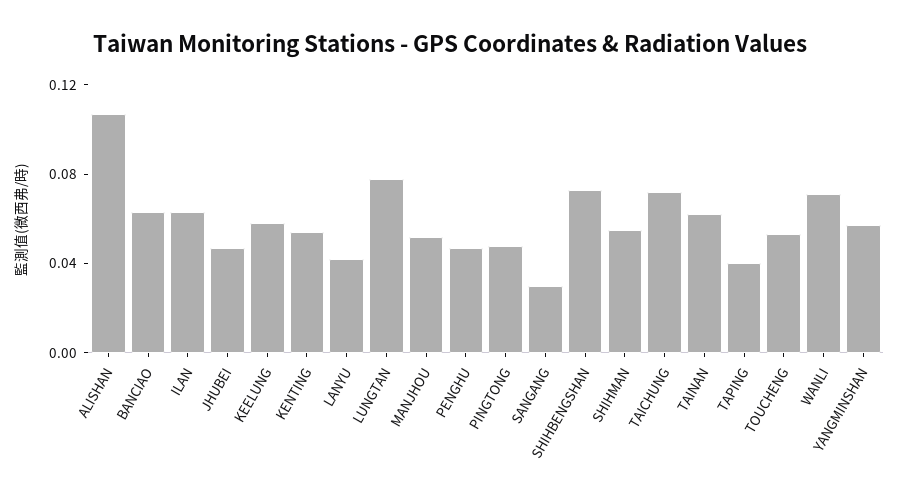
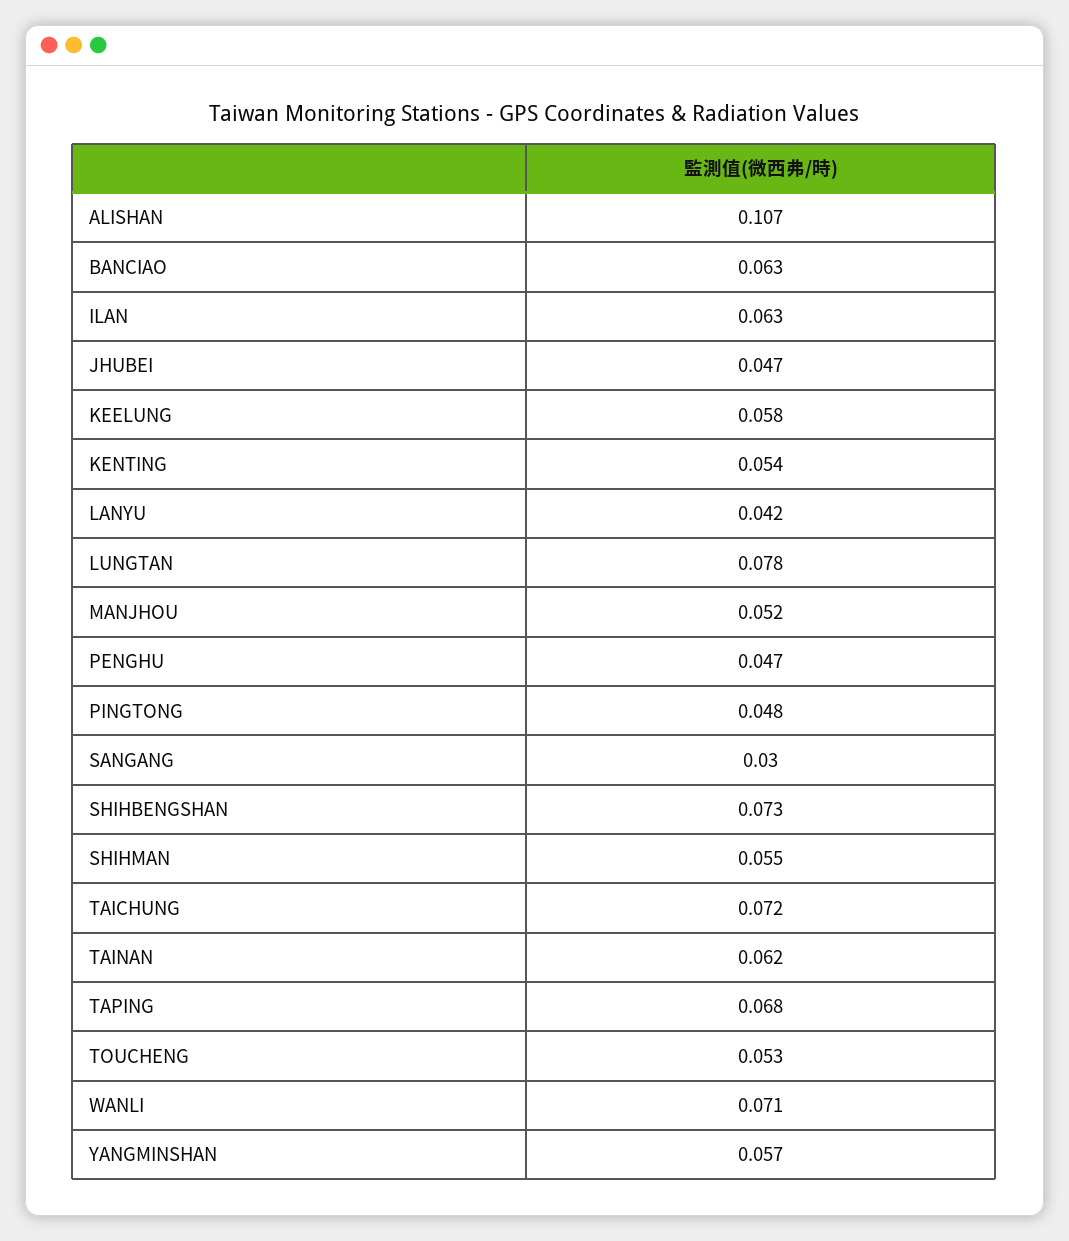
TAPING: 0.04 -> 0.068

